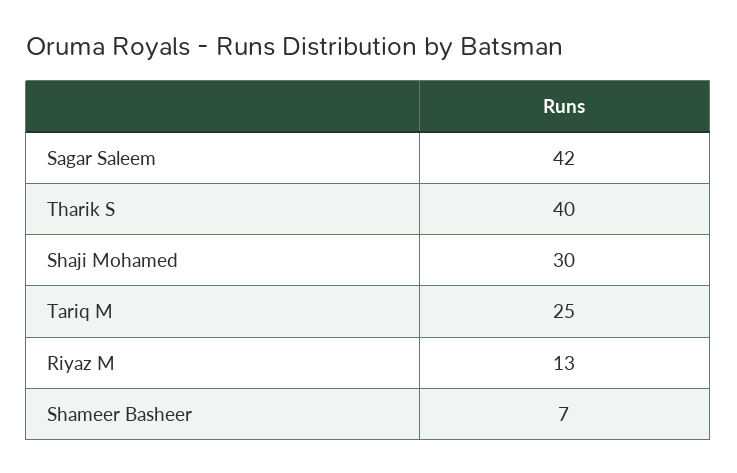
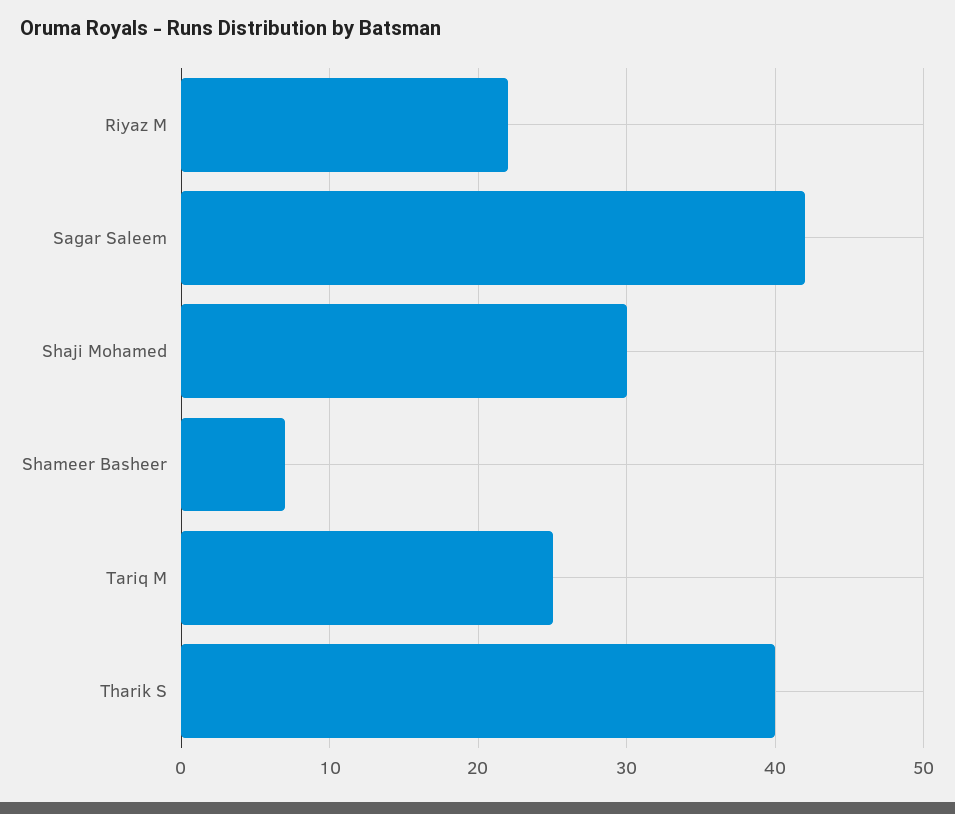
Riyaz M: 13 -> 22

